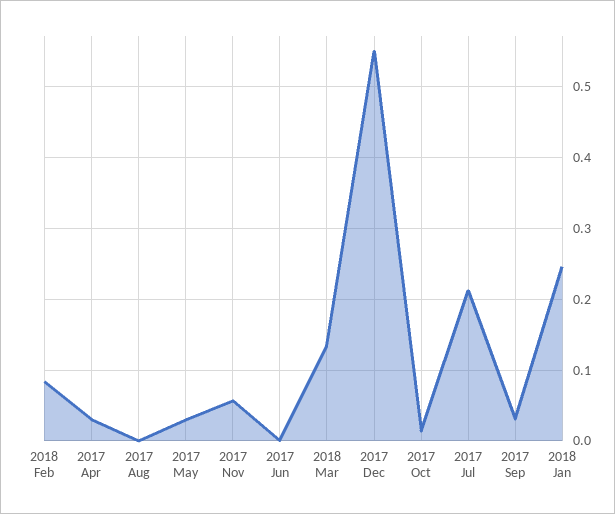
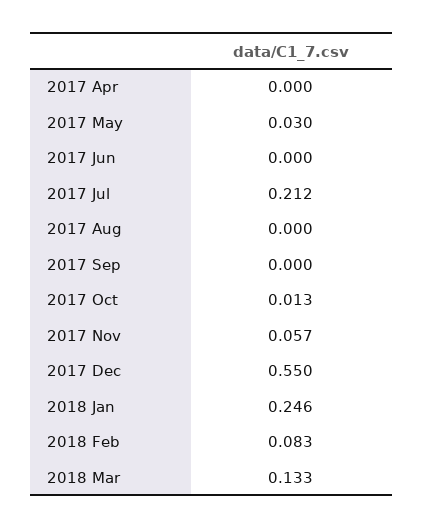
2017 Apr: 0.03 -> 0
2017 Sep: 0.03 -> 0

